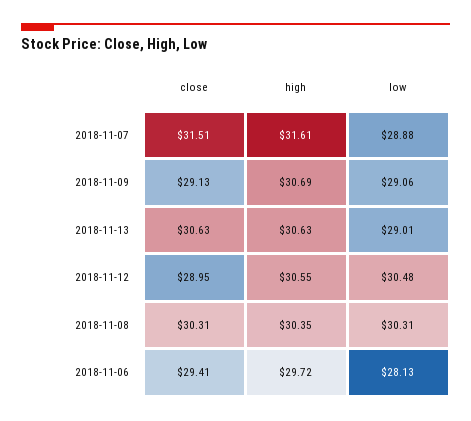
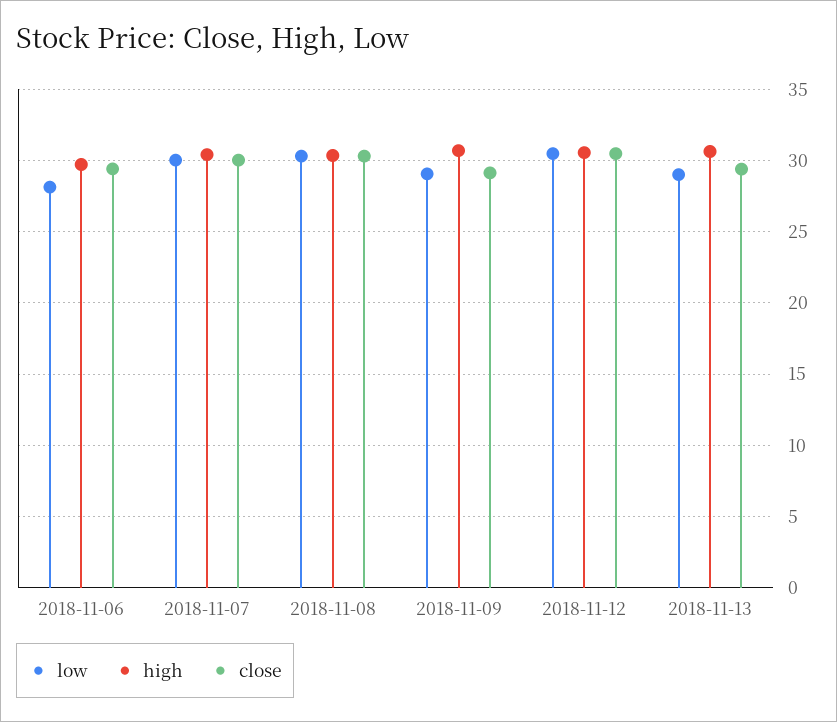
close, 2018-11-07: 31.51 -> 30
high, 2018-11-07: 31.61 -> 30.5
low, 2018-11-07: 28.88 -> 30
close, 2018-11-13: 30.63 -> 29.5
close, 2018-11-12: 28.95 -> 30.5

